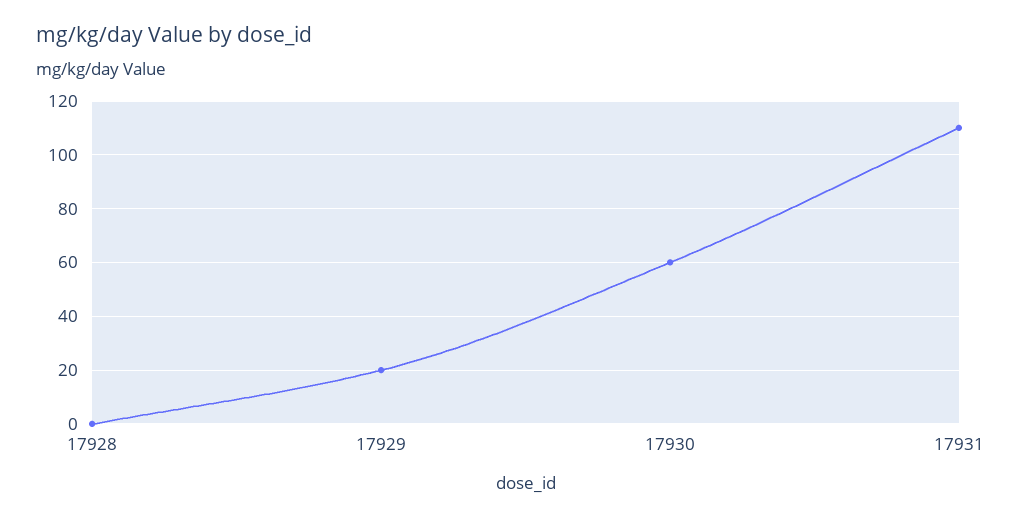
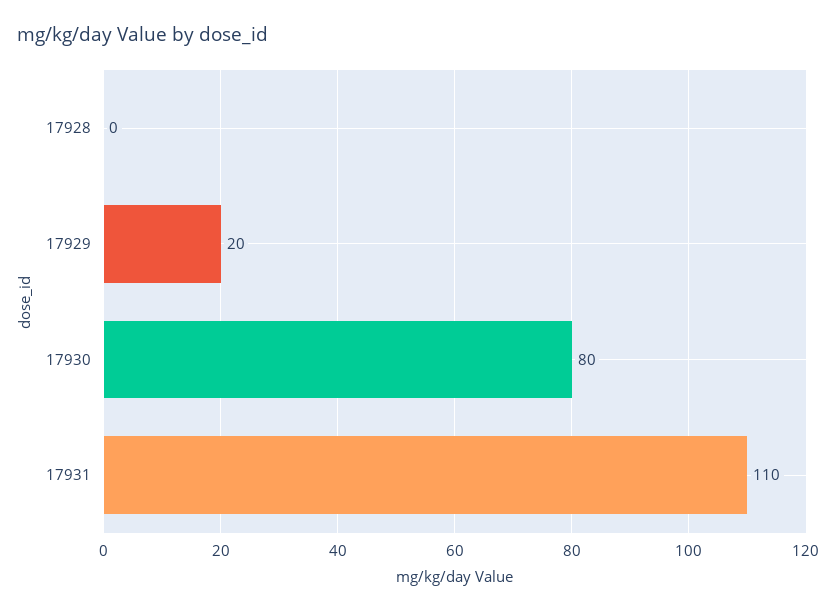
17930: 60 -> 80

